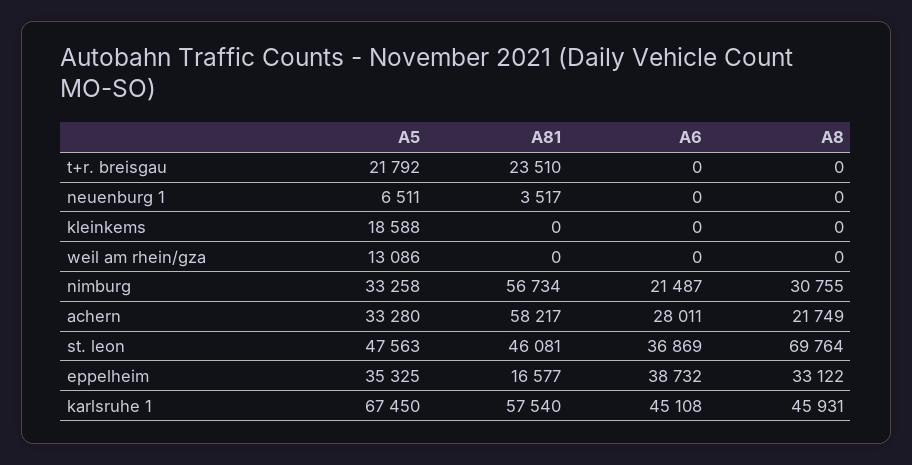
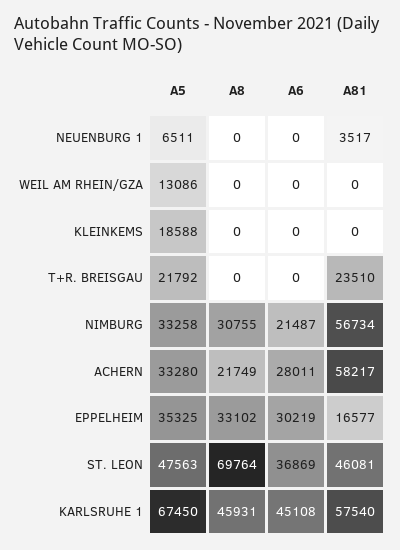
A6, eppelheim: 38732 -> 30219
A8, eppelheim: 33122 -> 33102

